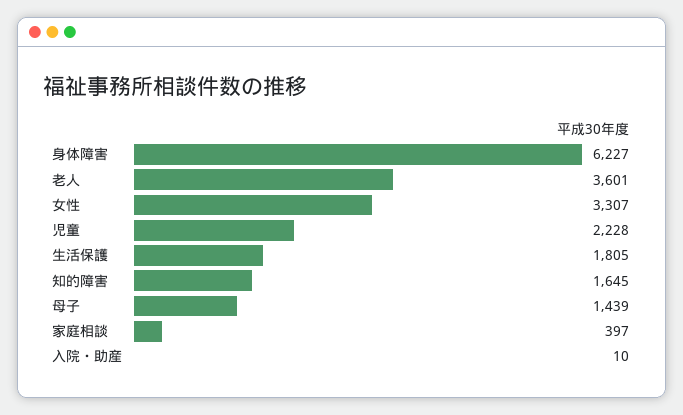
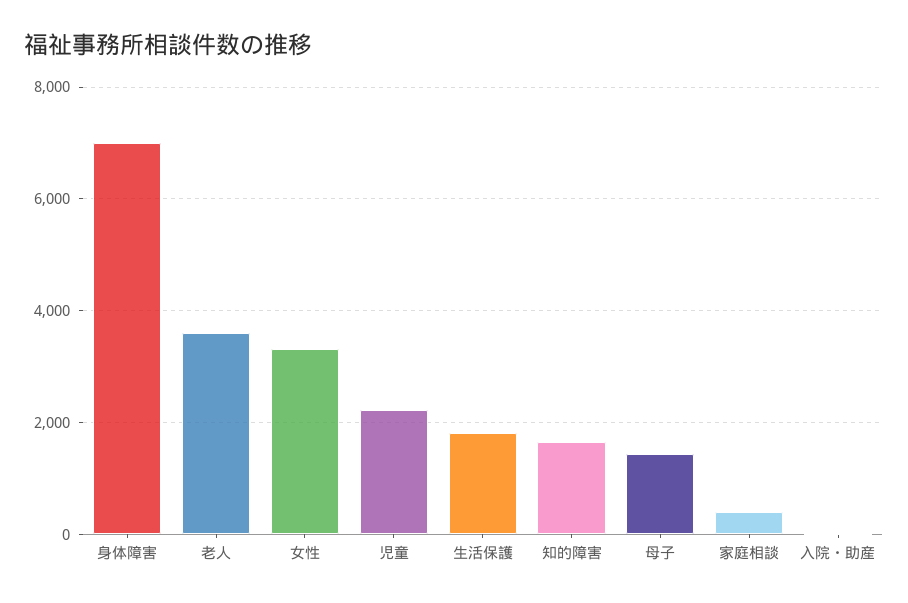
身体障害: 6227 -> 7000

